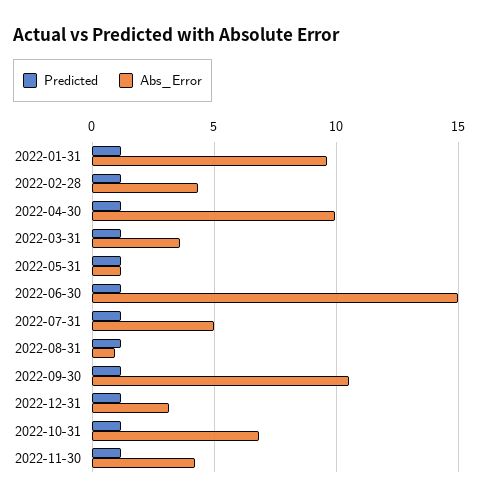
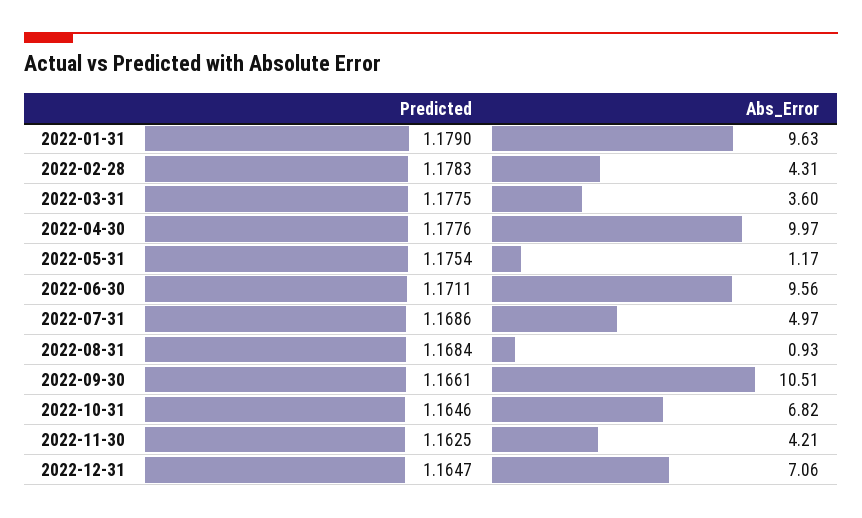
Abs_Error, 2022-06-30: 15 -> 9.56
Abs_Error, 2022-12-31: 3 -> 7.06

